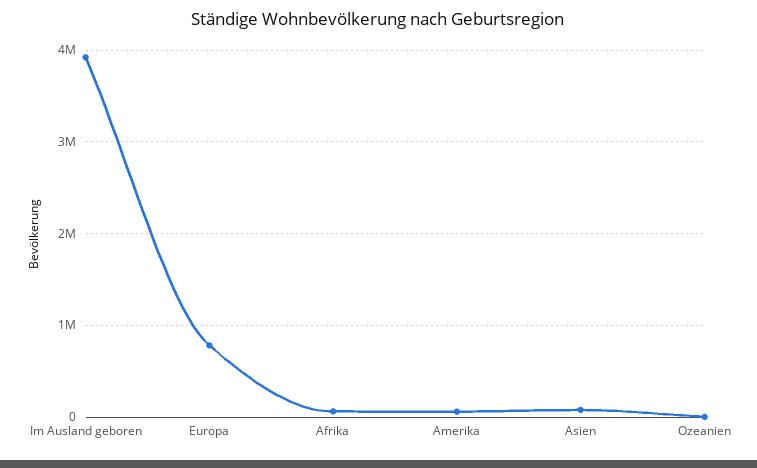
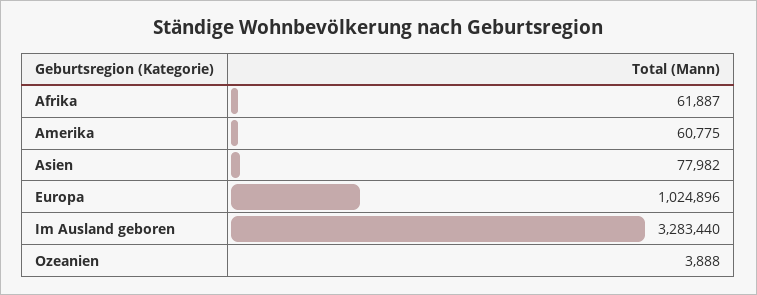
Im Ausland geboren: 3900000 -> 3283440
Europa: 800000 -> 1024896

